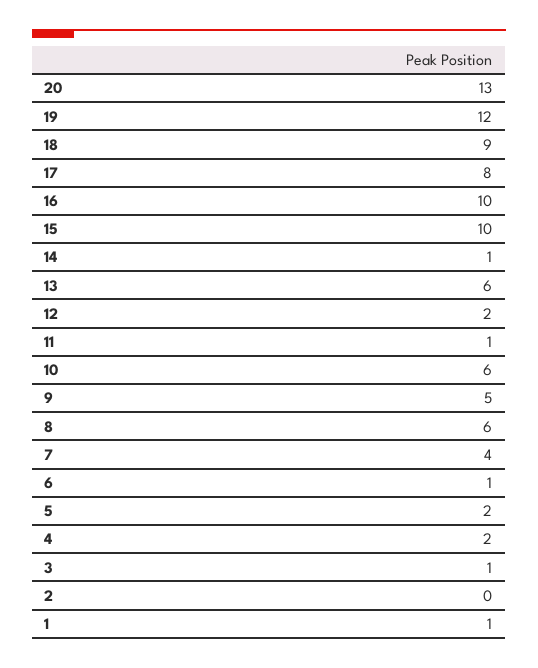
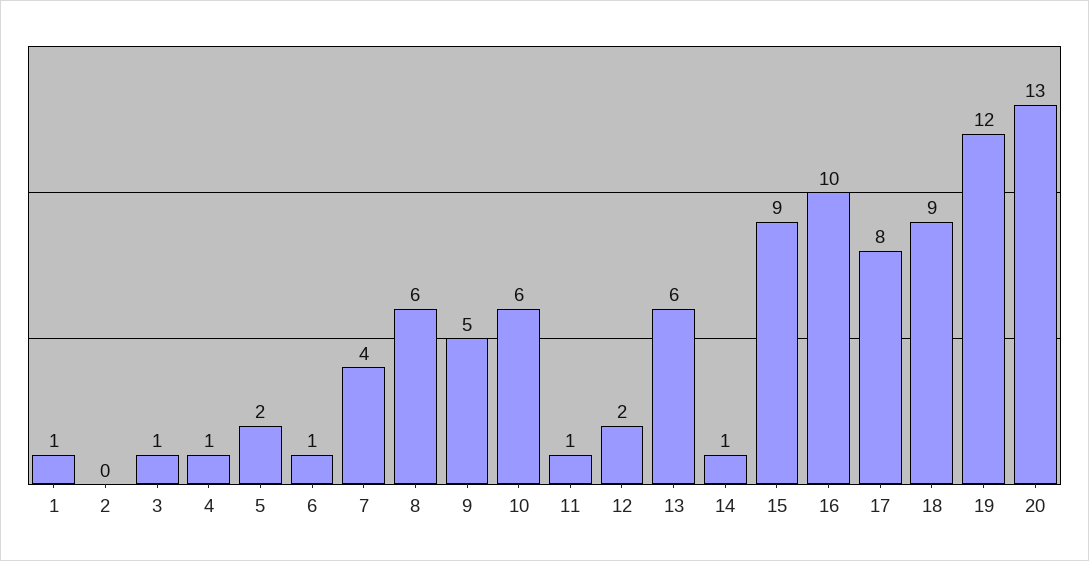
15: 10 -> 9
4: 2 -> 1

